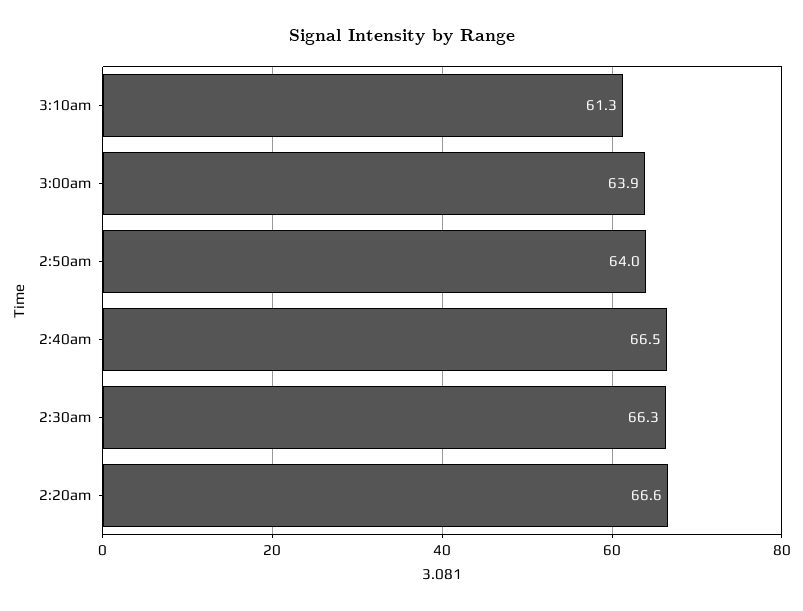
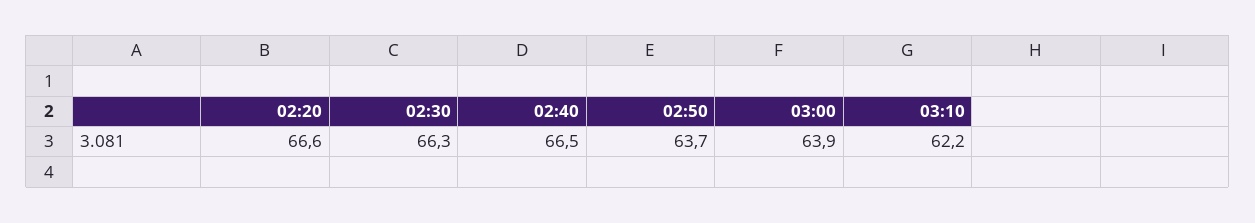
3:10am: 61.3 -> 62.2
2:50am: 64 -> 63.7

